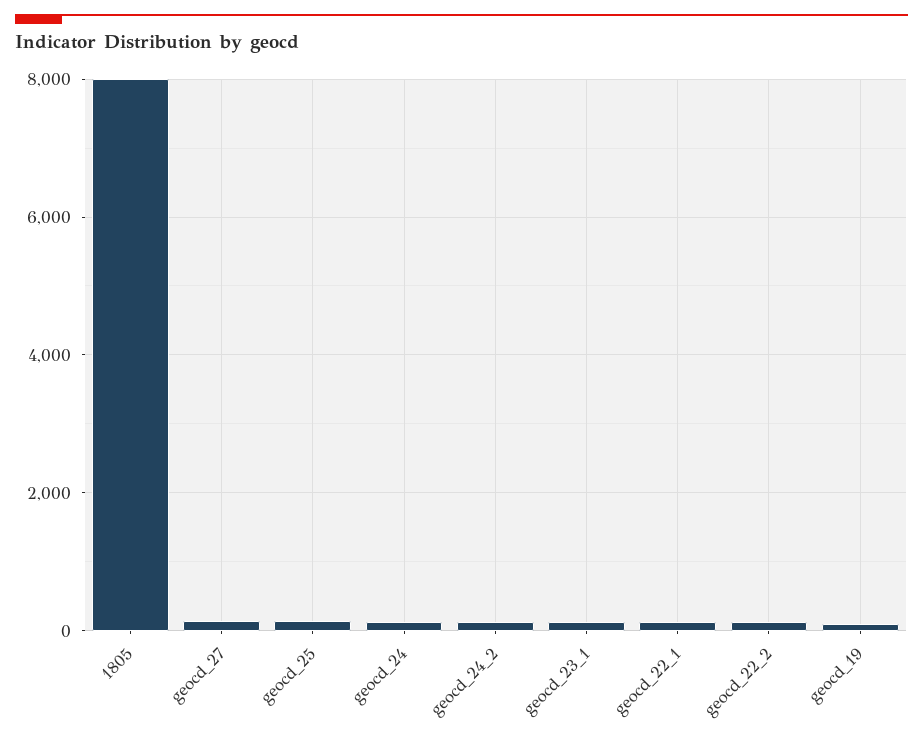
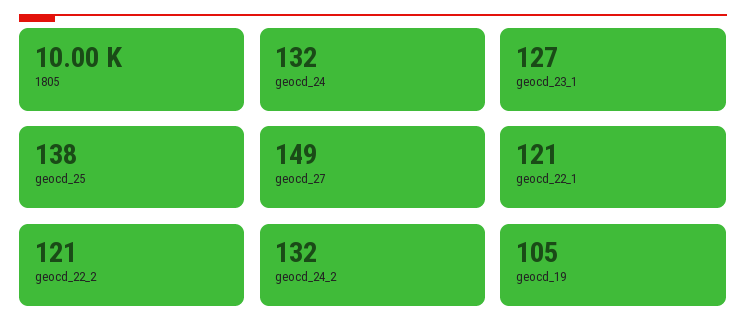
1805: 8000 -> 10000

